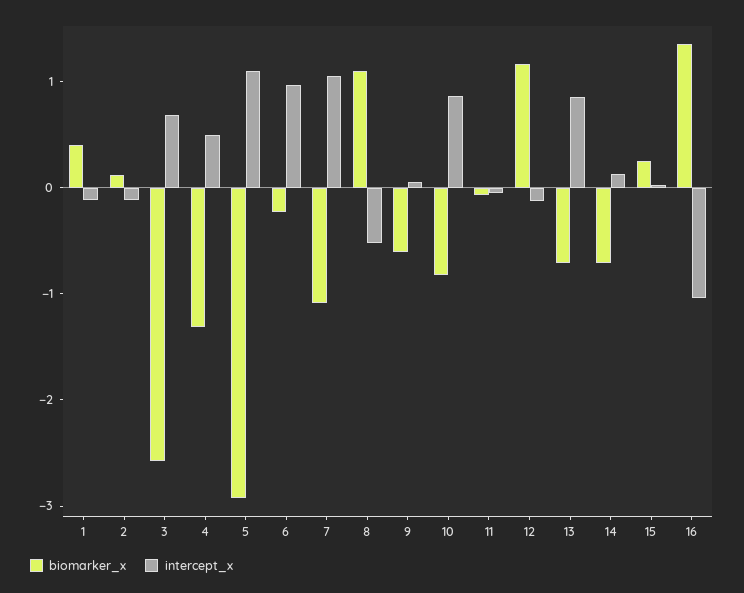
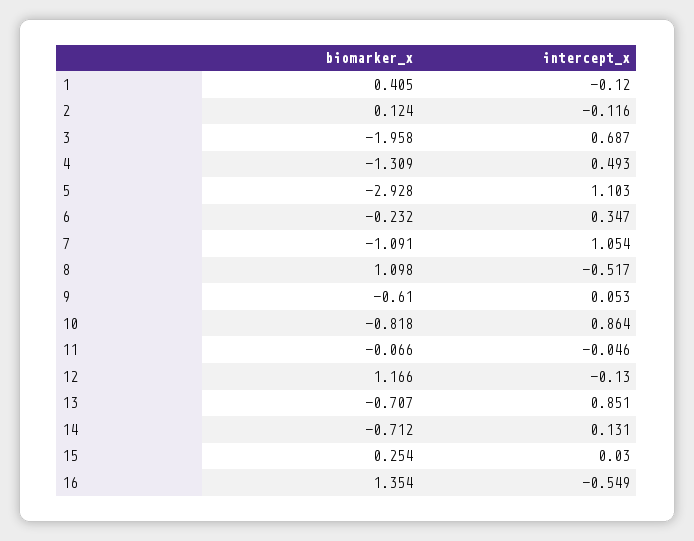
biomarker_x, 3: -2.6 -> -1.958
intercept_x, 6: 1 -> 0.347
intercept_x, 16: -1 -> -0.549

